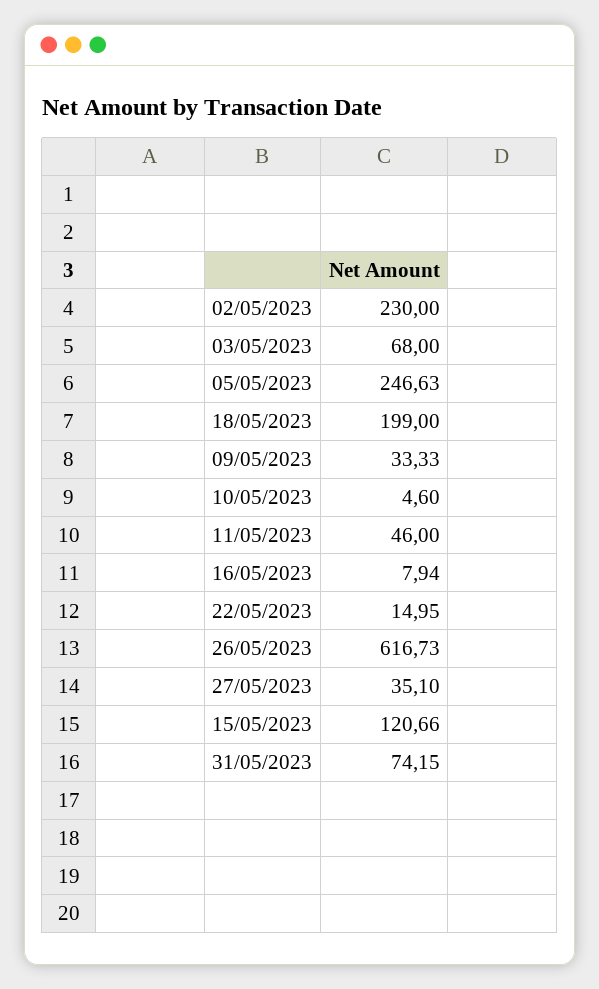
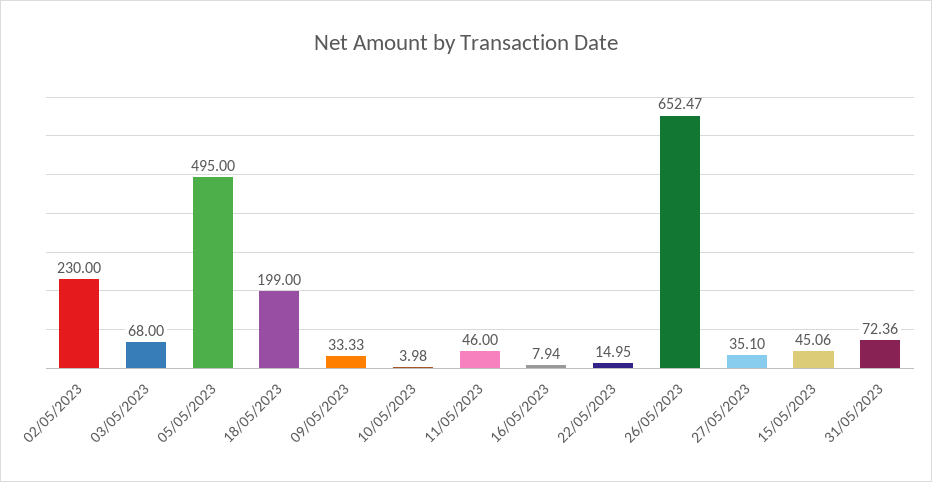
05/05/2023: 246.63 -> 495
10/05/2023: 4.6 -> 3.98
26/05/2023: 616.73 -> 652.47
15/05/2023: 120.66 -> 45.06
31/05/2023: 74.15 -> 72.36

